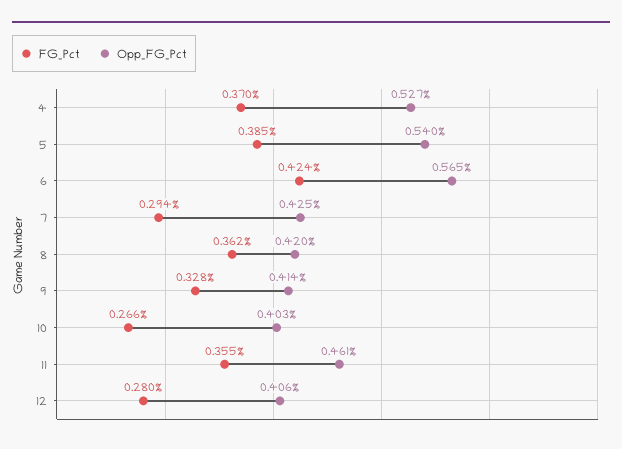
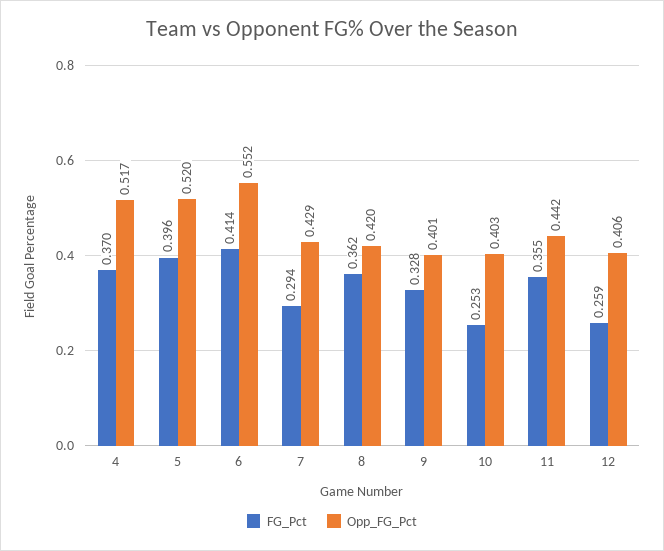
Opp_FG_Pct, 4: 0.527 -> 0.517
FG_Pct, 5: 0.385 -> 0.396
Opp_FG_Pct, 5: 0.54 -> 0.52
FG_Pct, 6: 0.424 -> 0.414
Opp_FG_Pct, 6: 0.565 -> 0.552
Opp_FG_Pct, 7: 0.425 -> 0.429
Opp_FG_Pct, 9: 0.414 -> 0.401
FG_Pct, 10: 0.266 -> 0.253
Opp_FG_Pct, 11: 0.461 -> 0.442
FG_Pct, 12: 0.28 -> 0.259

